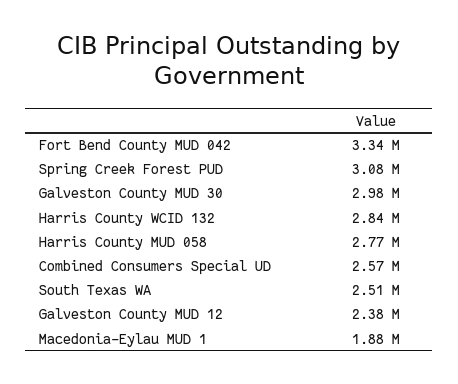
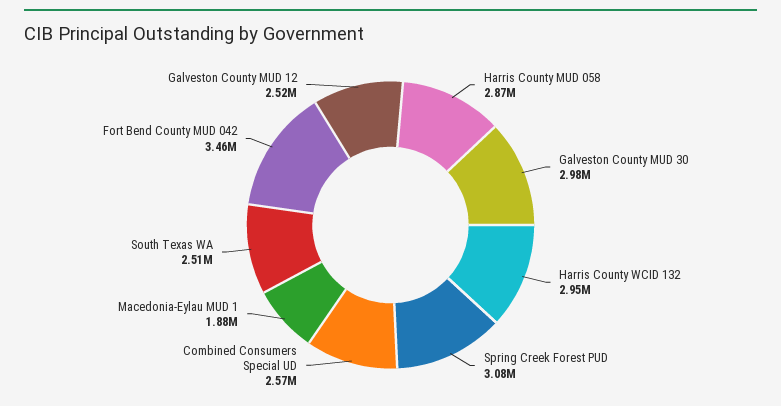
Fort Bend County MUD 042: 3340000 -> 3460000
Harris County WCID 132: 2840000 -> 2950000
Harris County MUD 058: 2770000 -> 2870000
Galveston County MUD 12: 2380000 -> 2520000

